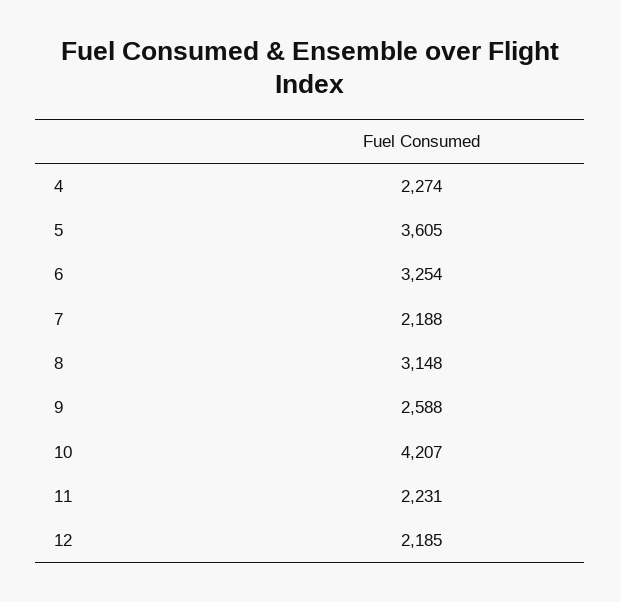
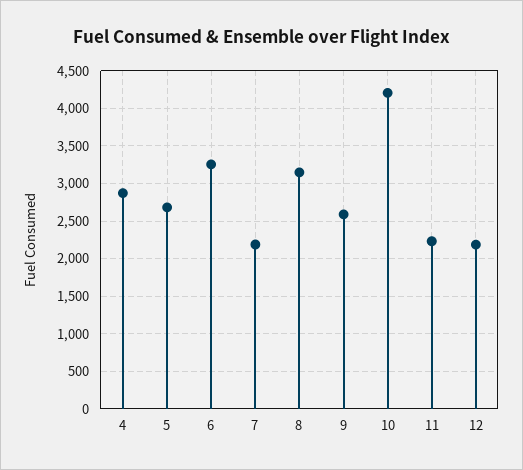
4: 2274 -> 2900
5: 3605 -> 2700

